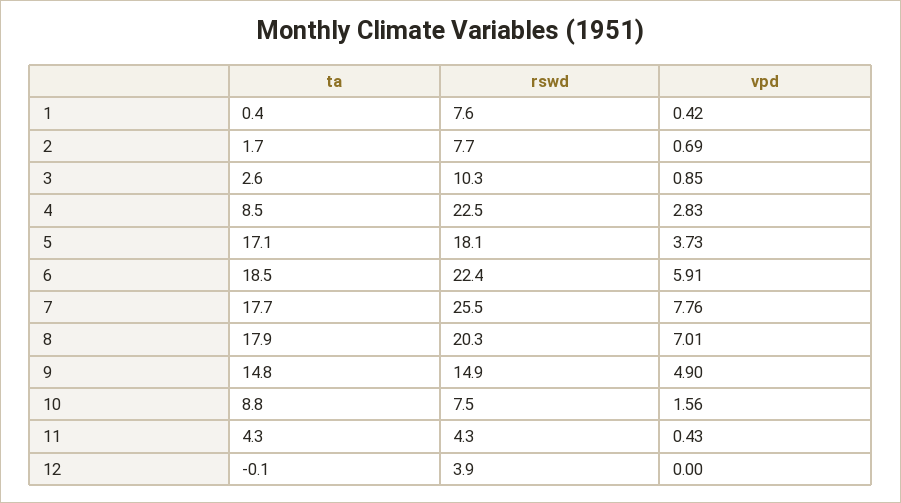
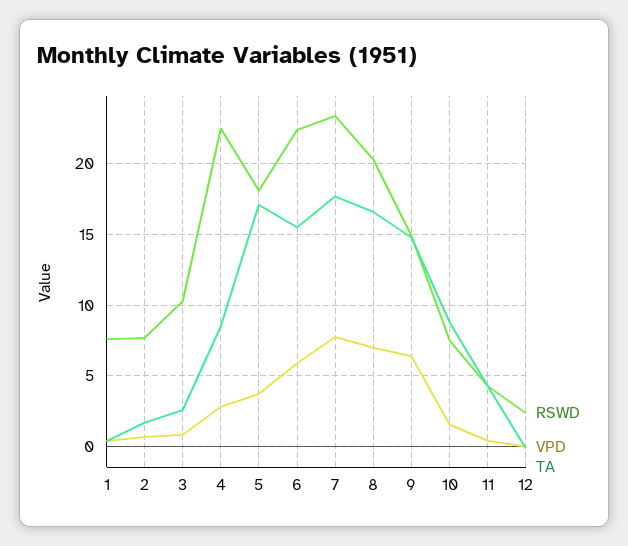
ta, 6: 18.5 -> 15.5
rswd, 7: 25.5 -> 23.5
ta, 8: 17.9 -> 16.5
vpd, 9: 4.9 -> 6.5
rswd, 12: 3.9 -> 2.5

